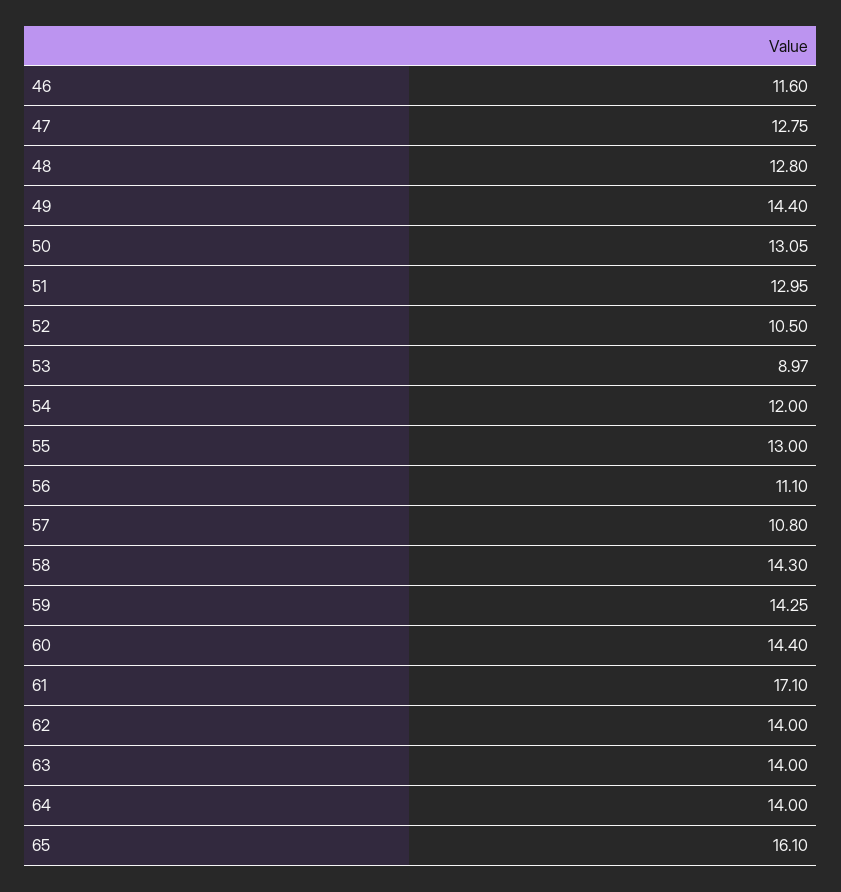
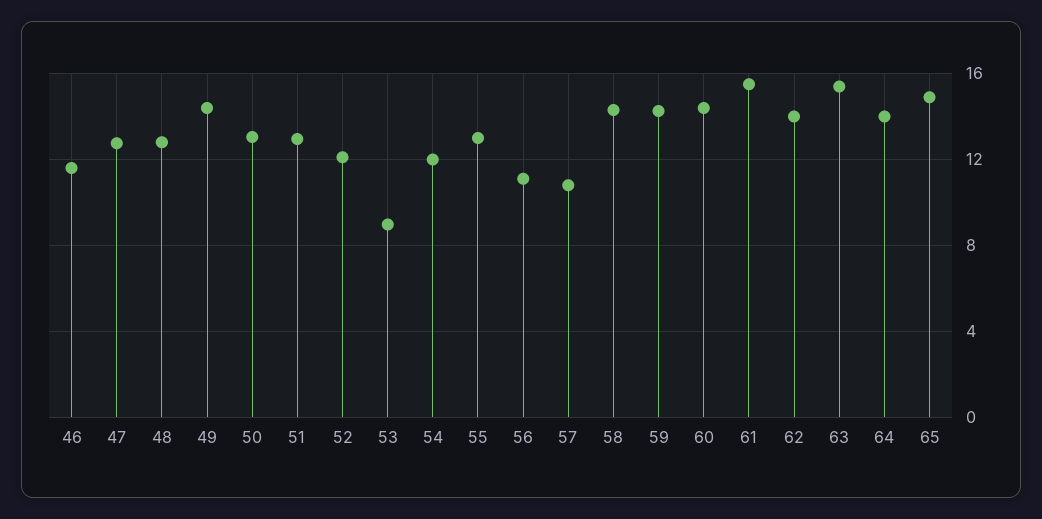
52: 10.5 -> 12
61: 17.1 -> 15.5
63: 14 -> 15.5
65: 16.1 -> 15

